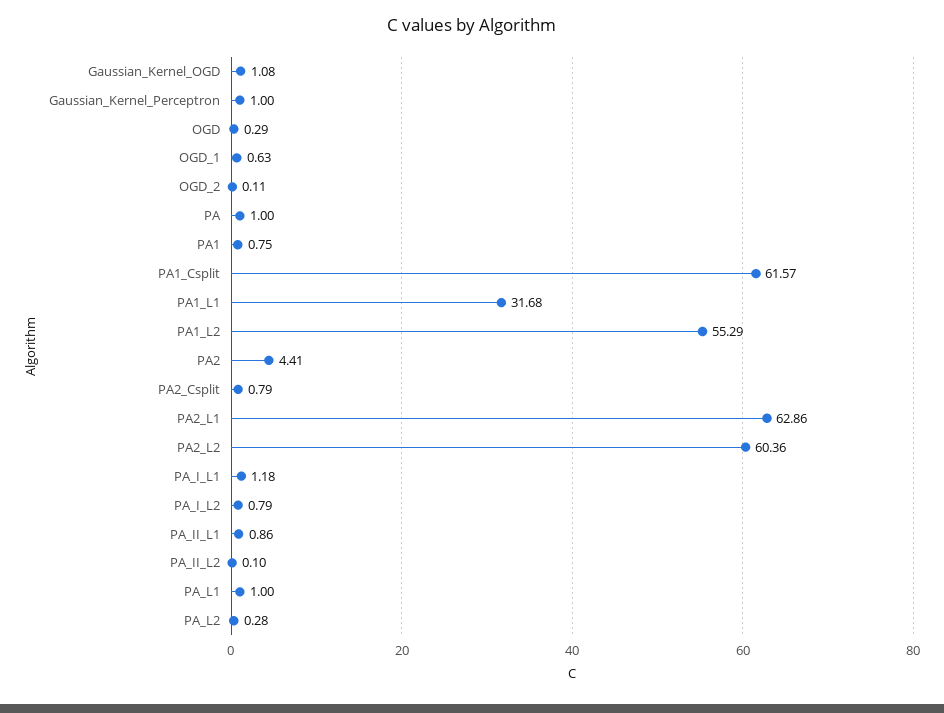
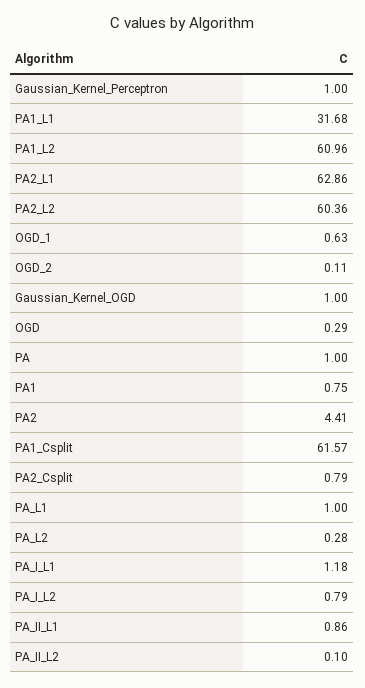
Gaussian_Kernel_OGD: 1.08 -> 1
PA1_L2: 55.29 -> 60.96

